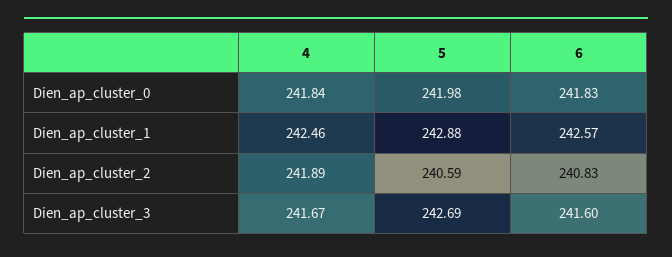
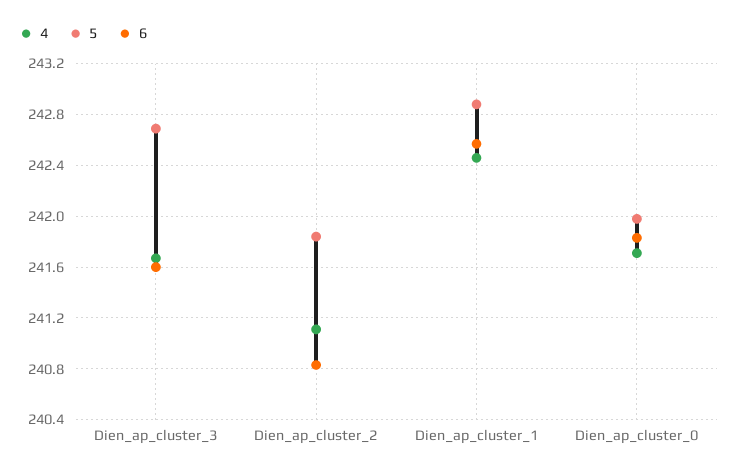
4, Dien_ap_cluster_0: 241.84 -> 241.7
4, Dien_ap_cluster_2: 241.89 -> 241.1
5, Dien_ap_cluster_2: 240.59 -> 241.85

